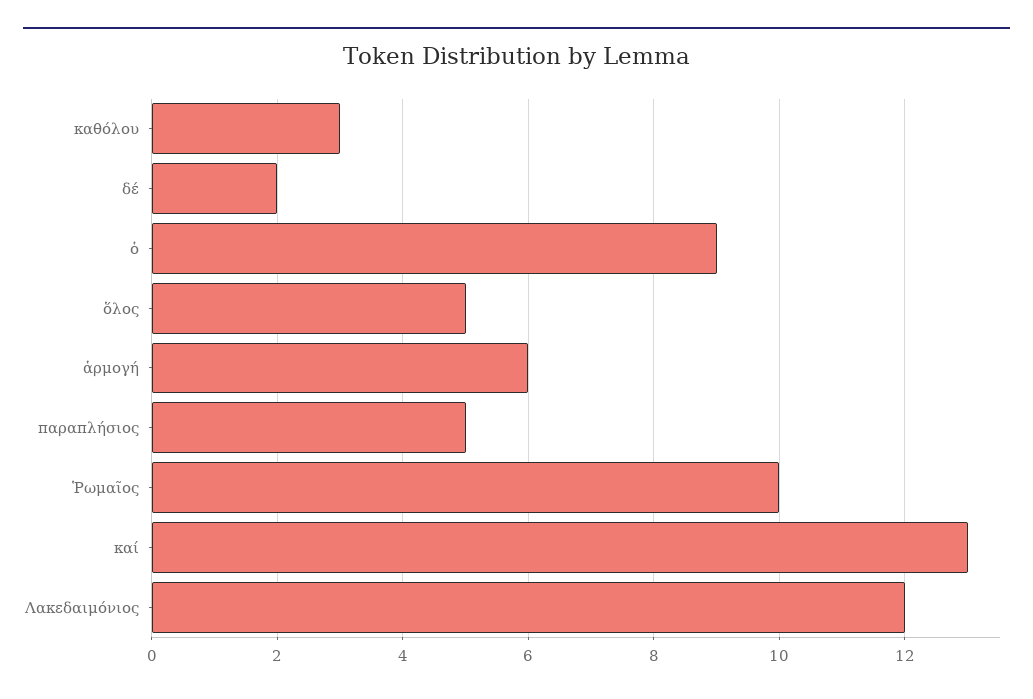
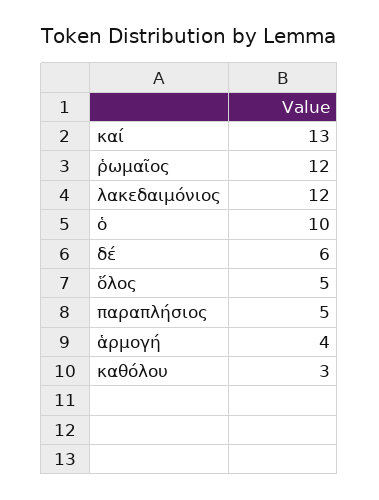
δέ: 2 -> 6
ὁ: 9 -> 10
ἁρμογή: 6 -> 4
Ῥωμαῖος: 10 -> 12

